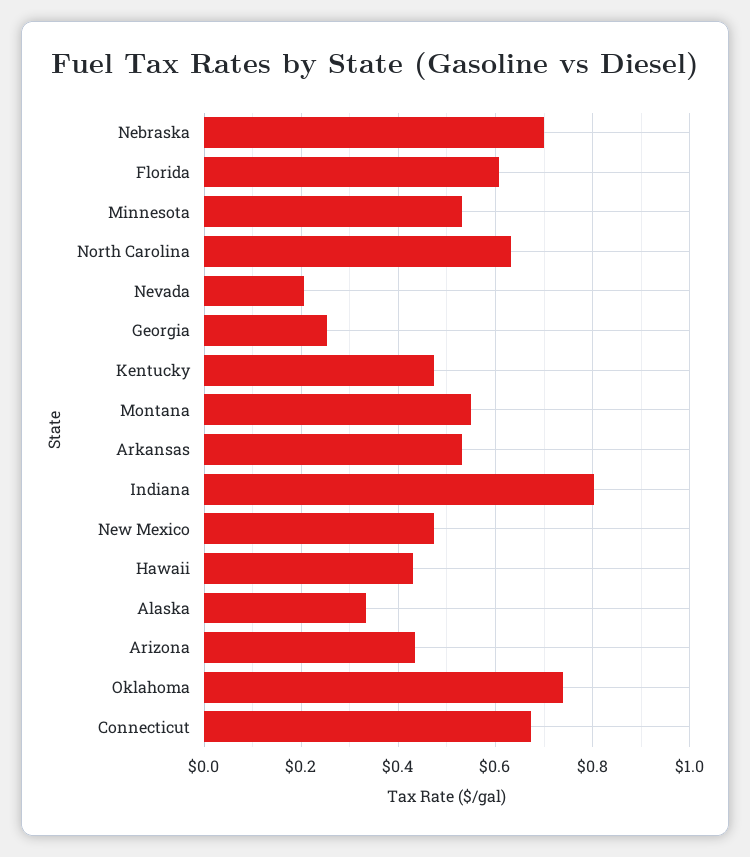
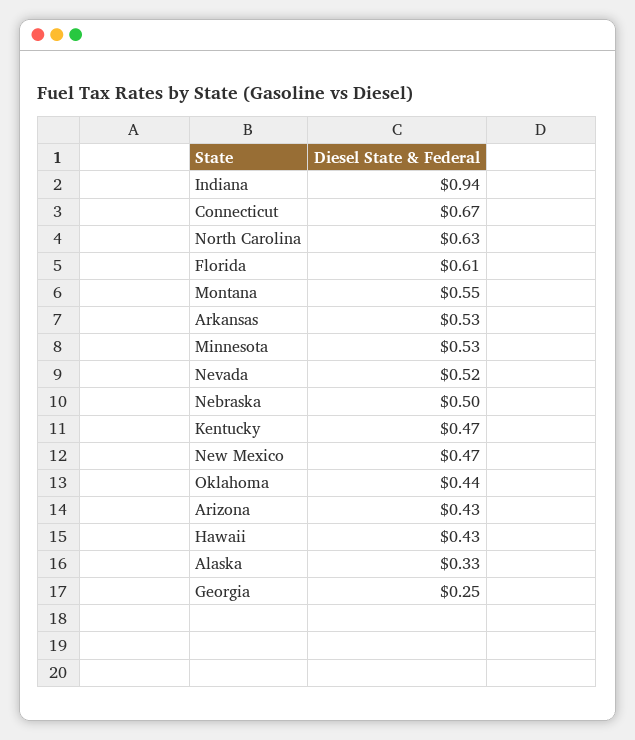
Nebraska: 0.7 -> 0.5
Nevada: 0.2 -> 0.52
Indiana: 0.8 -> 0.94
Oklahoma: 0.74 -> 0.44

